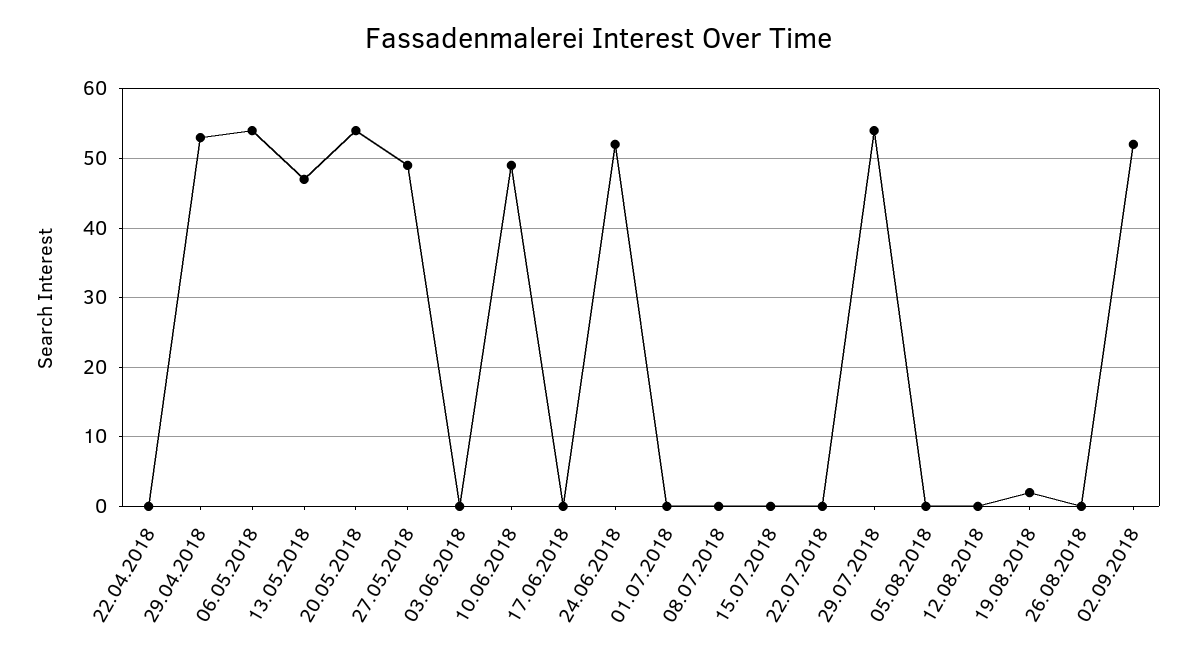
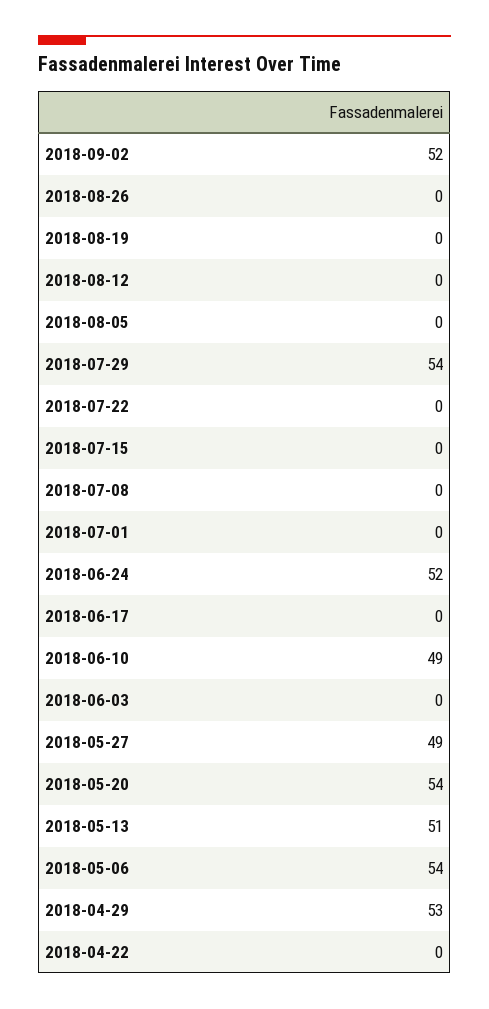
13.05.2018: 47 -> 51
19.08.2018: 2 -> 0

